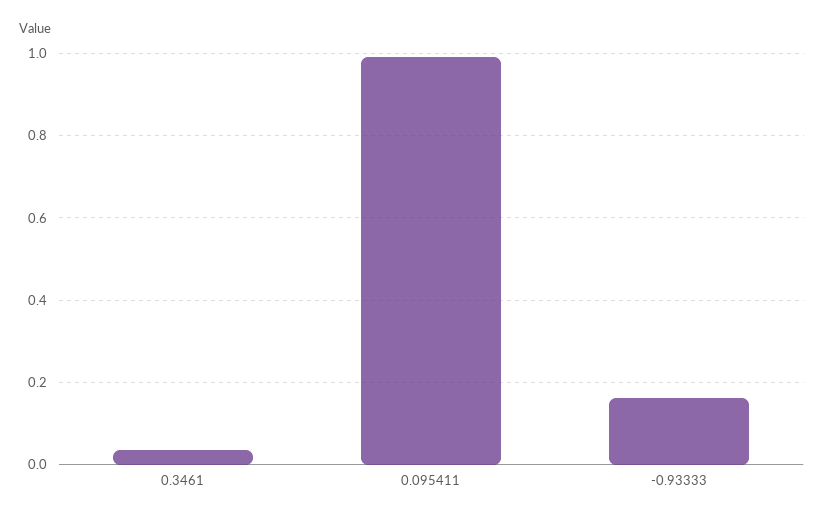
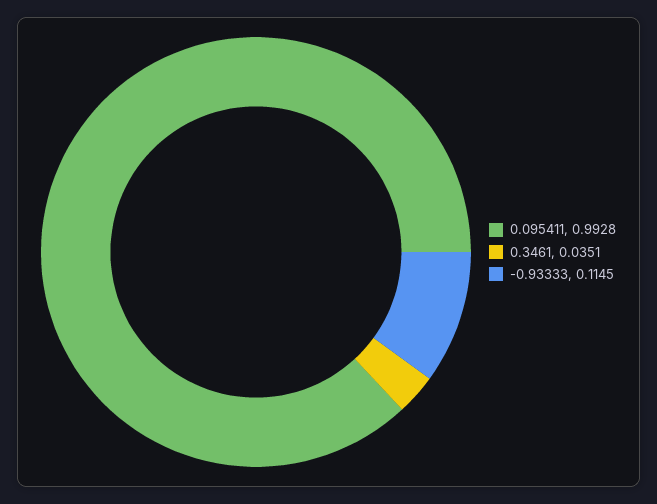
-0.93333: 0.16 -> 0.1145

